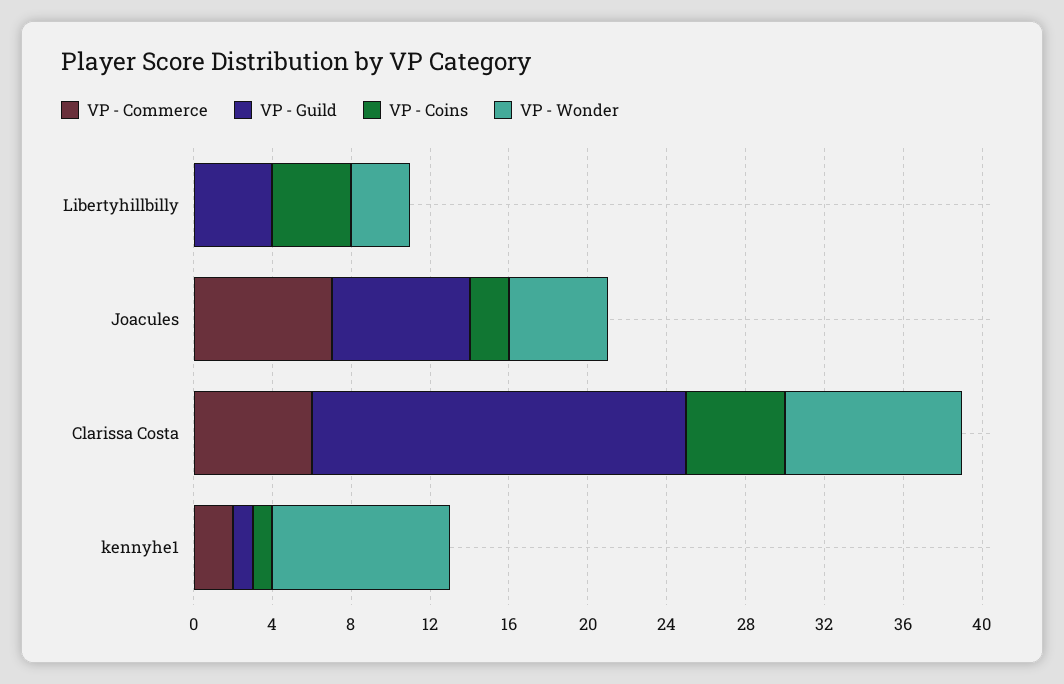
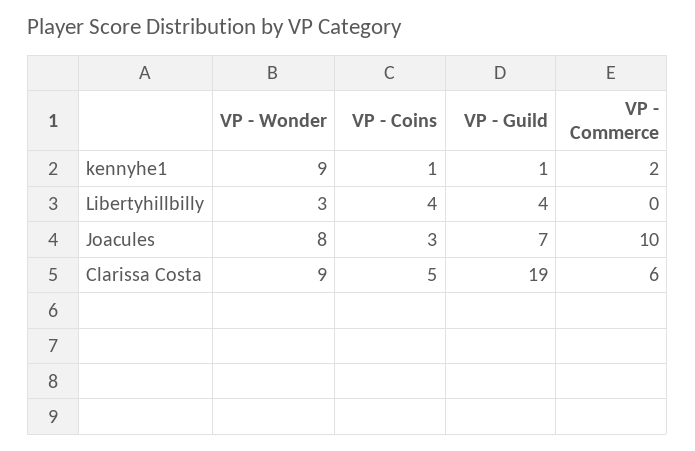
VP - Commerce, Joacules: 7 -> 10
VP - Coins, Joacules: 2 -> 3
VP - Wonder, Joacules: 5 -> 8

